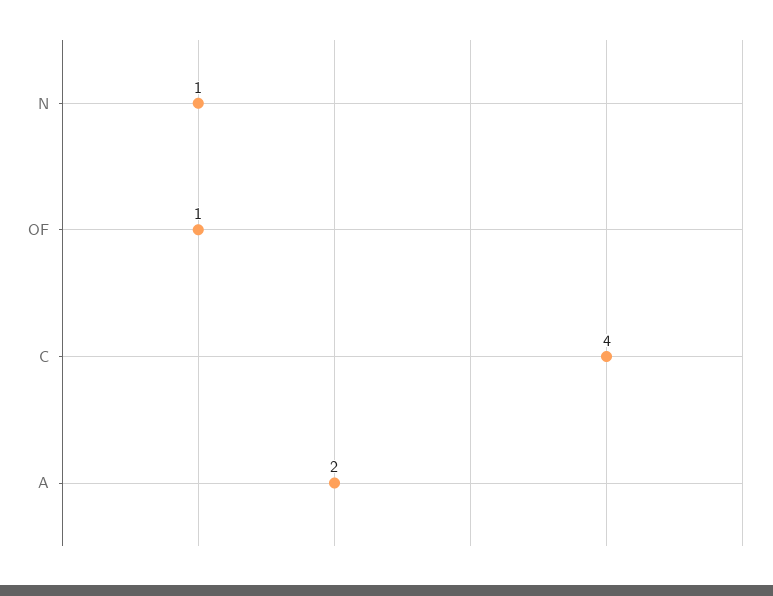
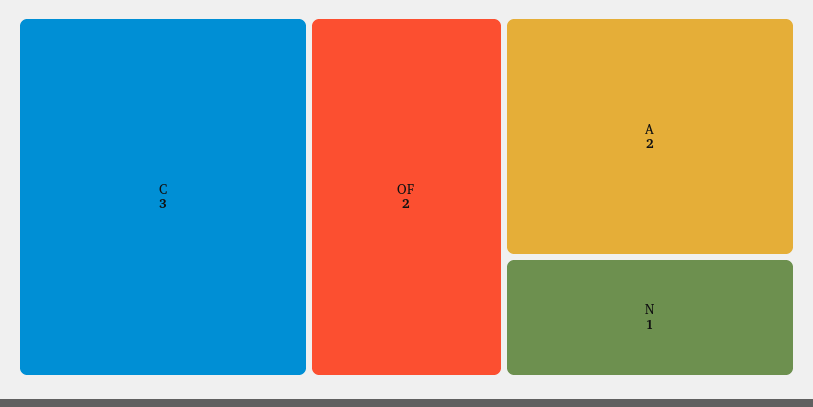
OF: 1 -> 2
C: 4 -> 3

